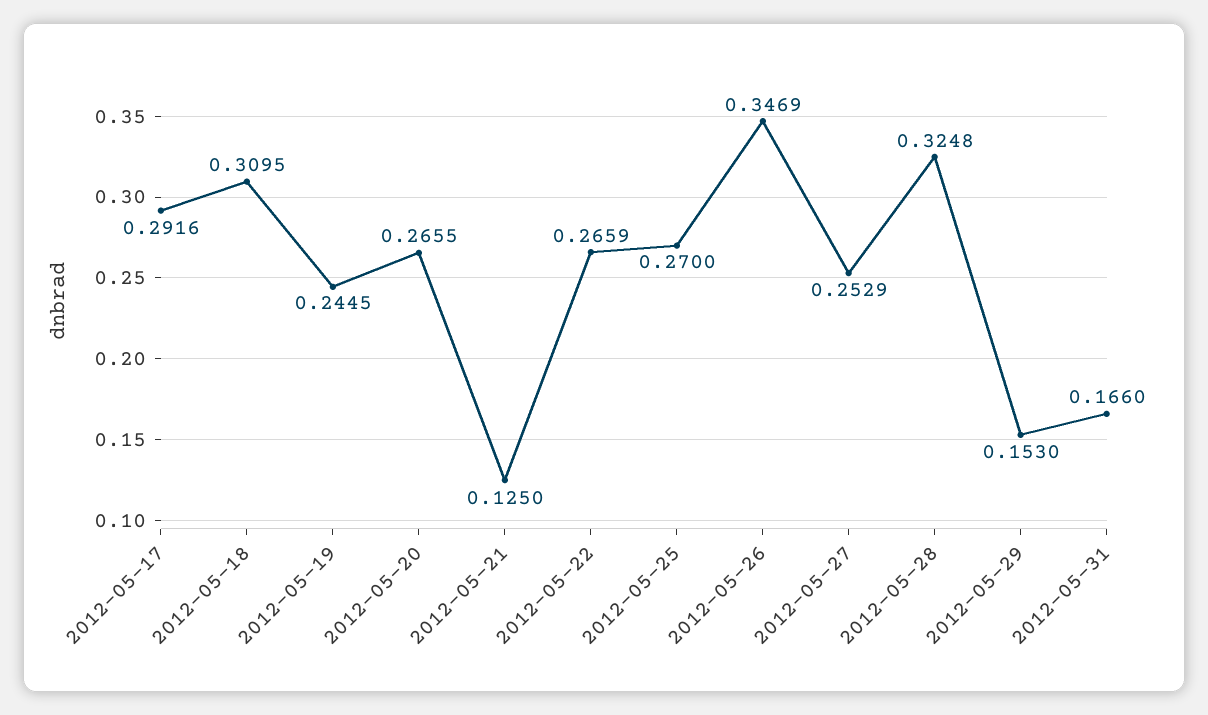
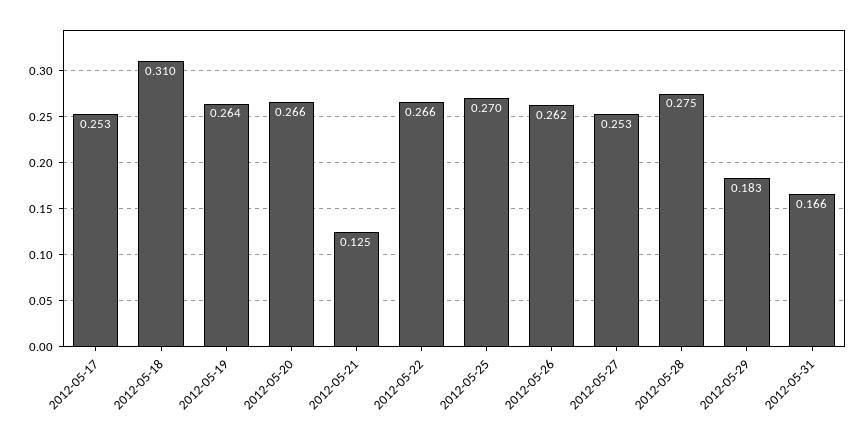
2012-05-17: 0.2916 -> 0.253
2012-05-19: 0.2445 -> 0.264
2012-05-26: 0.3469 -> 0.262
2012-05-28: 0.3248 -> 0.275
2012-05-29: 0.153 -> 0.183

